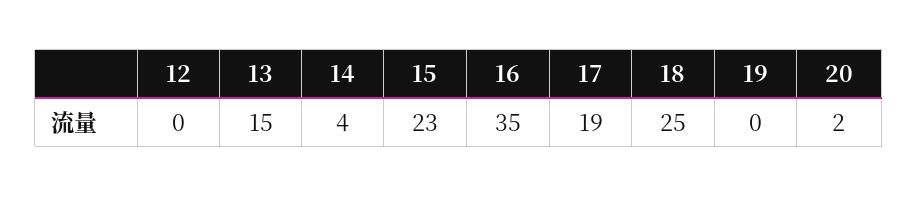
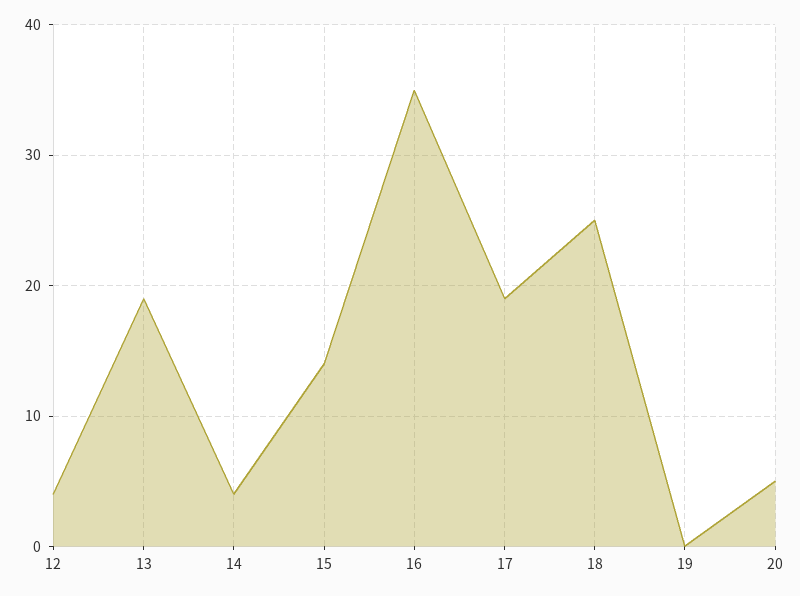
12: 0 -> 4
13: 15 -> 19
15: 23 -> 14
20: 2 -> 5

